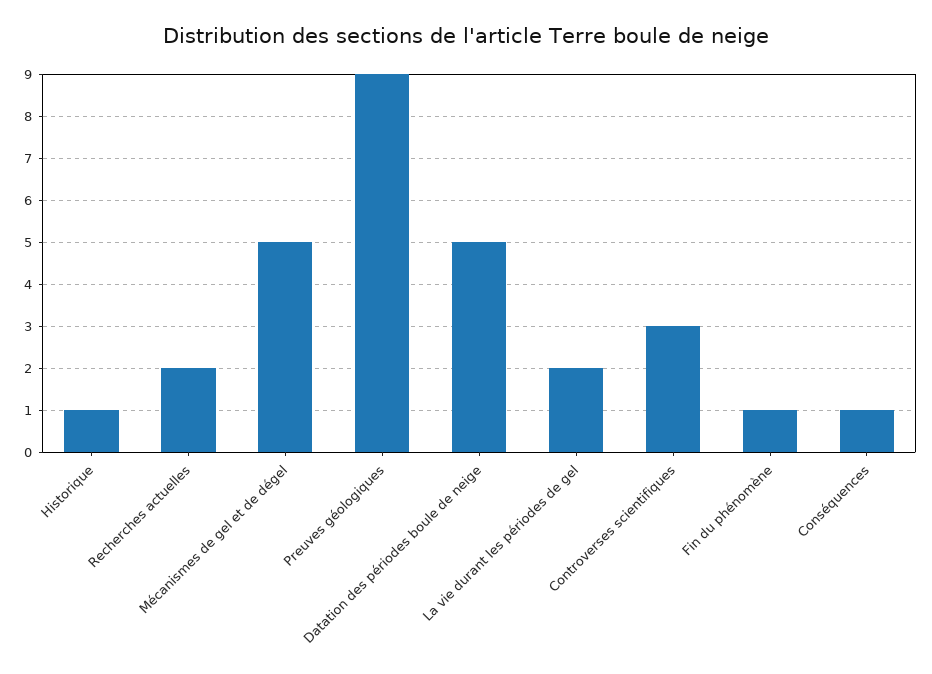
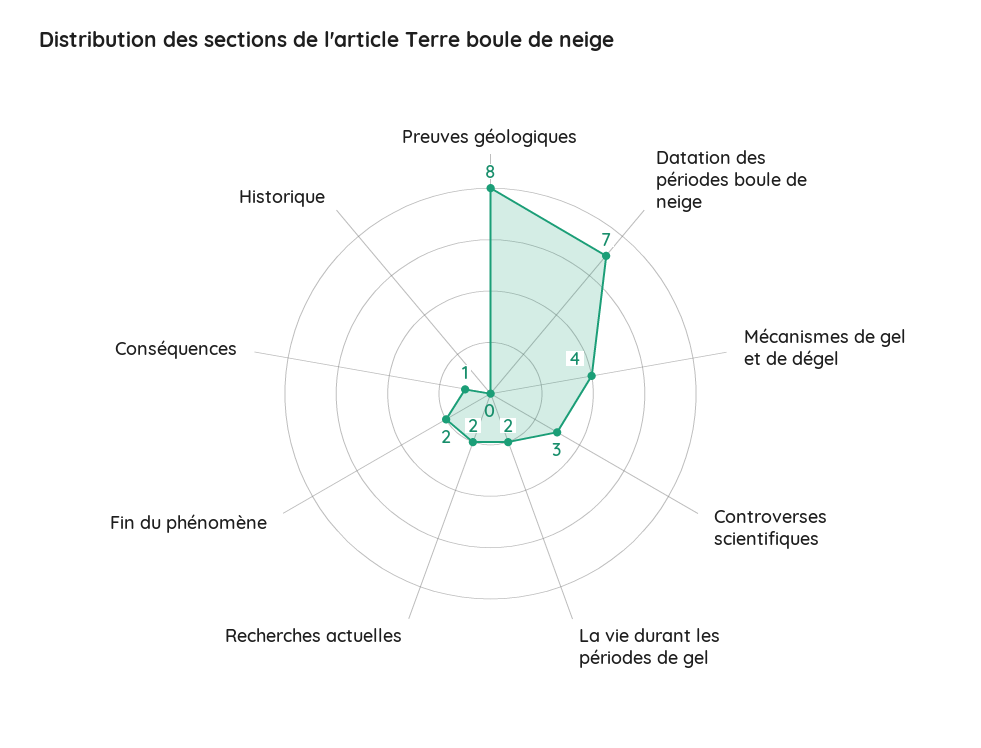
Historique: 1 -> 0
Mécanismes de gel et de dégel: 5 -> 4
Preuves géologiques: 9 -> 8
Datation des périodes boule de neige: 5 -> 7
Fin du phénomène: 1 -> 2

